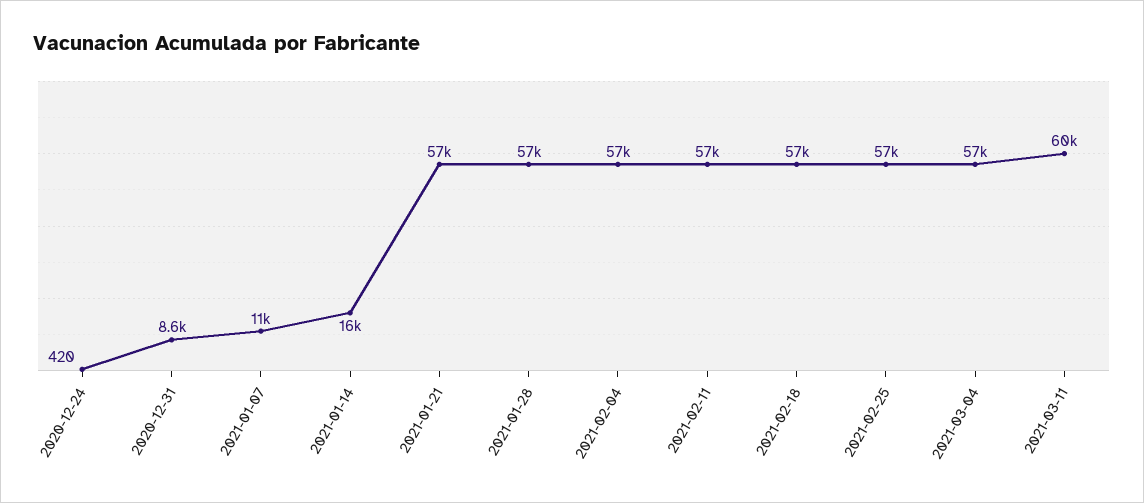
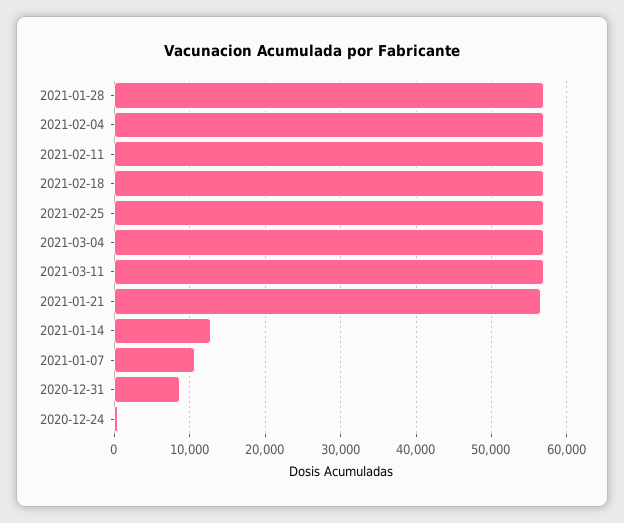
2021-01-14: 16000 -> 13000
2021-03-11: 60000 -> 57000

